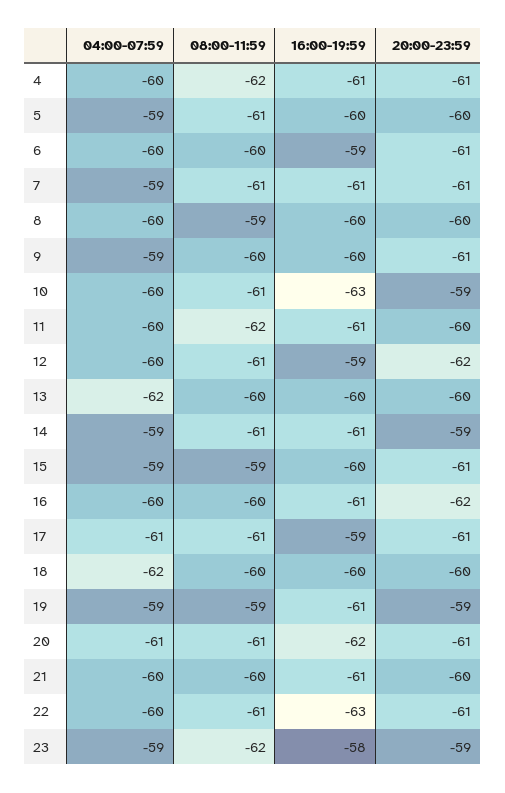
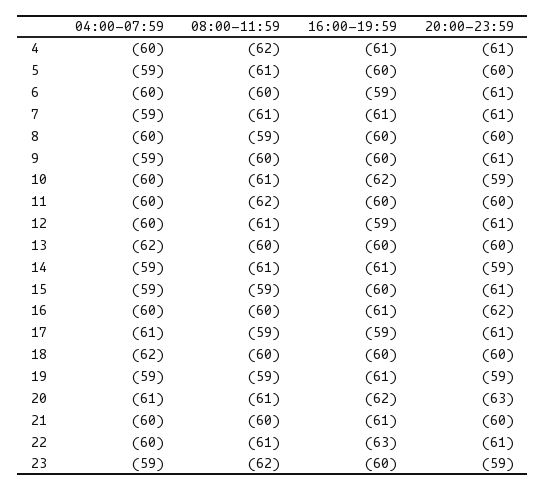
16:00-19:59, 10: -63 -> -62
16:00-19:59, 11: -61 -> -60
20:00-23:59, 12: -62 -> -61
08:00-11:59, 17: -61 -> -59
20:00-23:59, 20: -61 -> -63
16:00-19:59, 23: -58 -> -60

